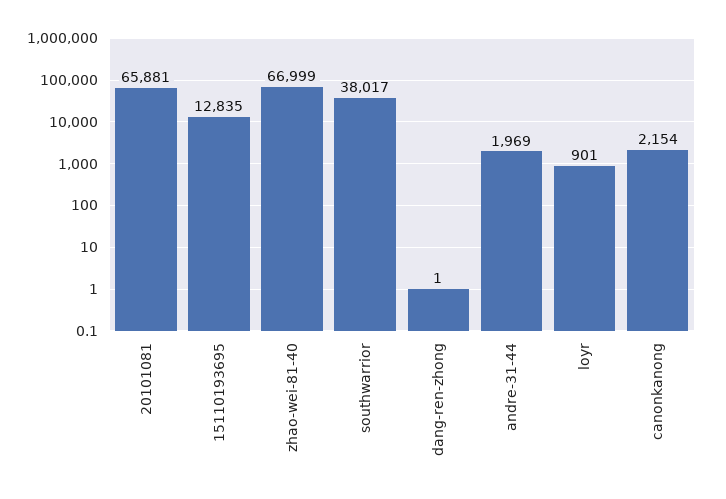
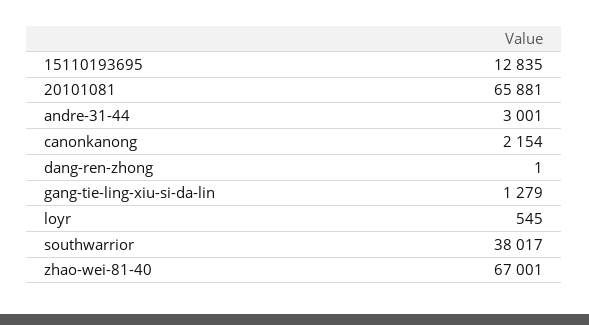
zhao-wei-81-40: 66999 -> 67001
andre-31-44: 1969 -> 3001
loyr: 901 -> 545
gang-tie-ling-xiu-si-da-lin: none -> 1279

